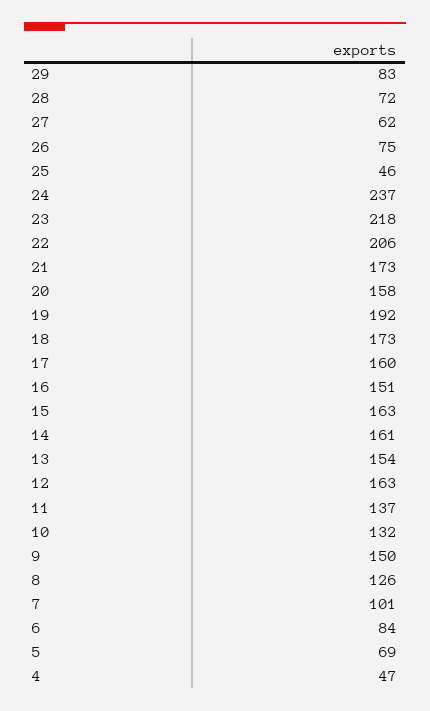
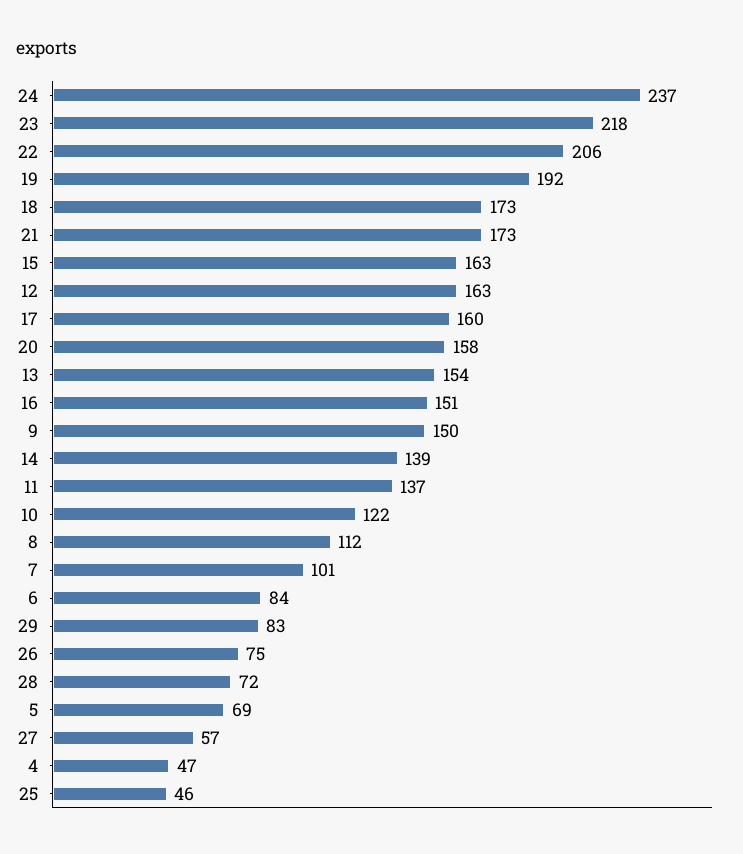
27: 62 -> 57
14: 161 -> 139
10: 132 -> 122
8: 126 -> 112

